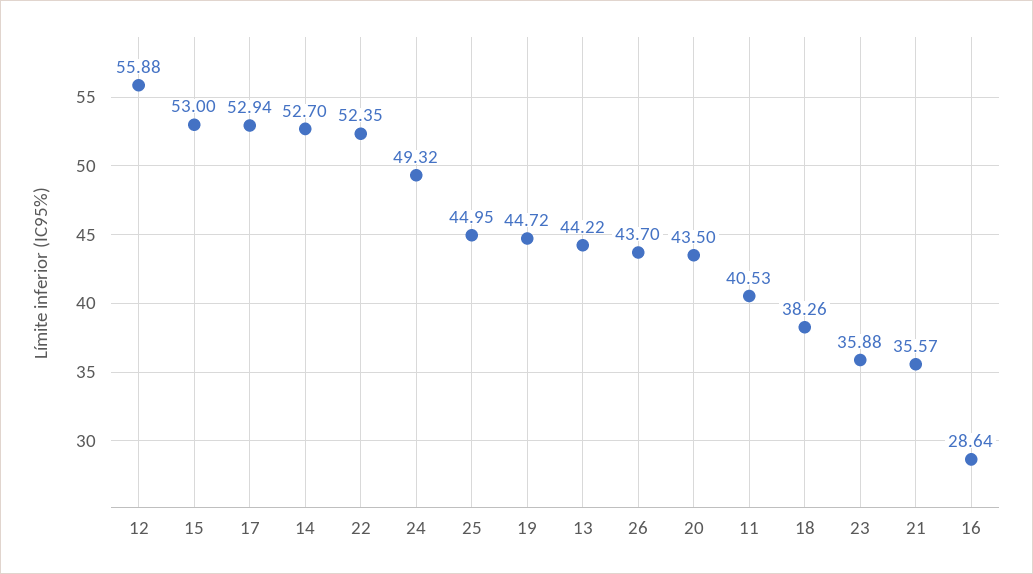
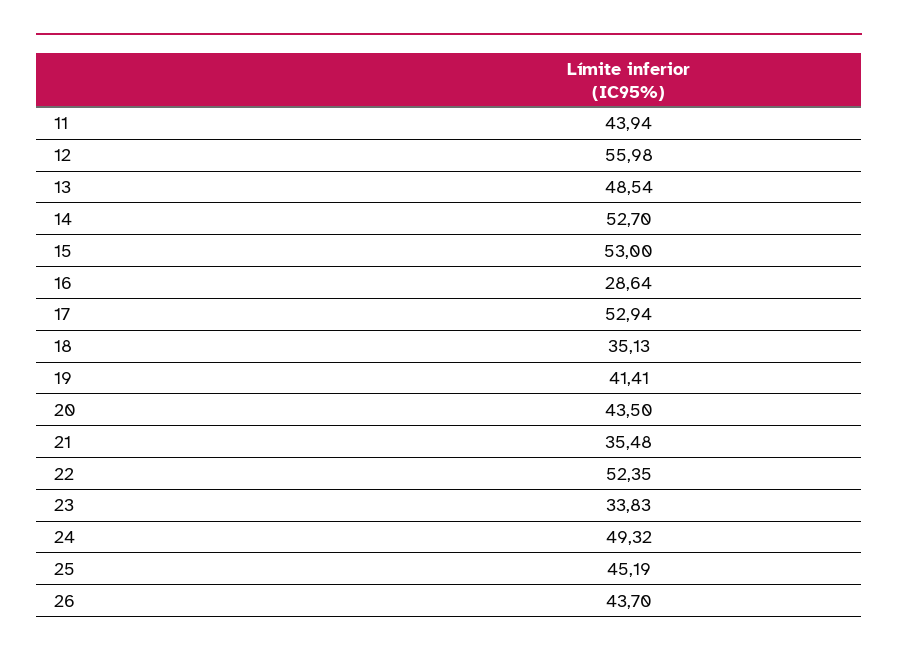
12: 55.88 -> 55.98
25: 44.95 -> 45.19
19: 44.72 -> 41.41
13: 44.22 -> 48.54
11: 40.53 -> 43.94
18: 38.26 -> 35.13
23: 35.88 -> 33.83
21: 35.57 -> 35.48

